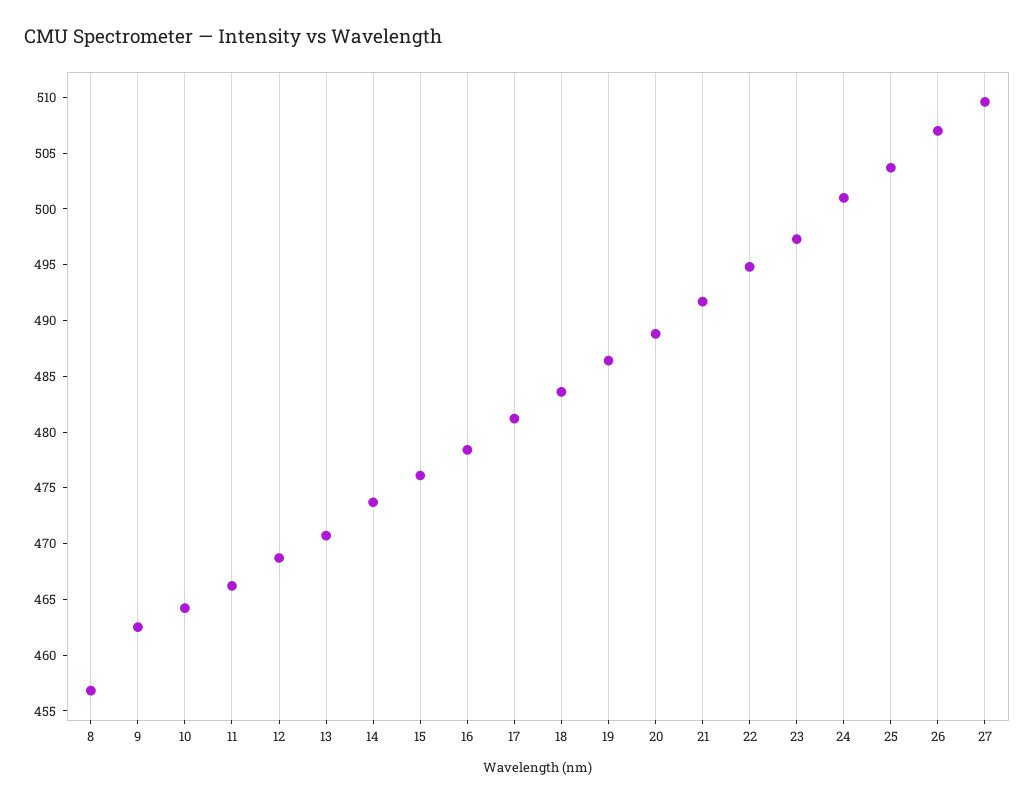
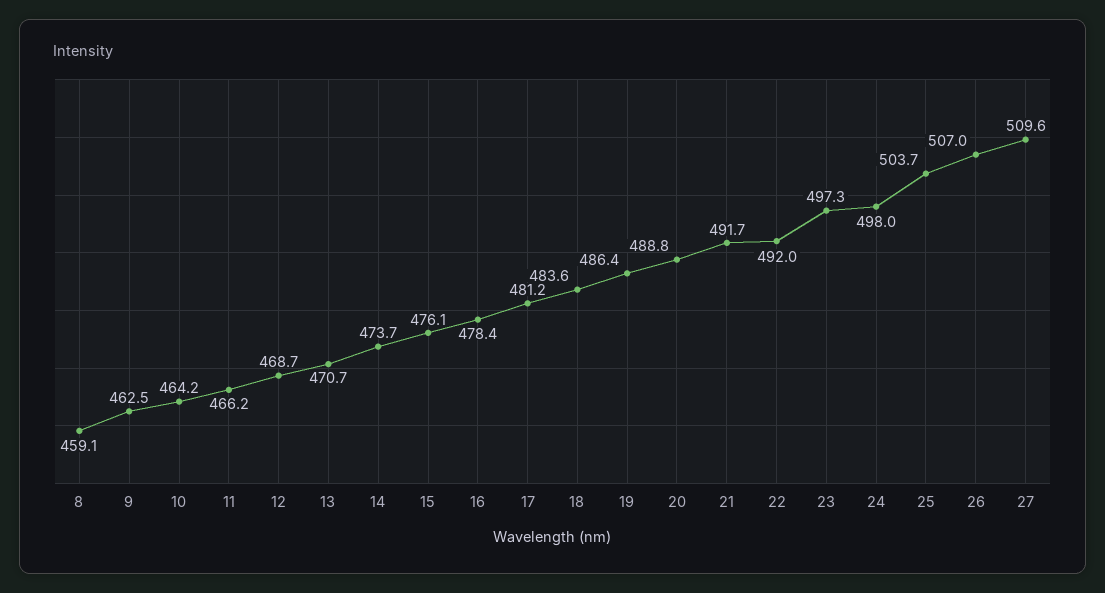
8: 457 -> 459.1
22: 495 -> 492
24: 501 -> 498

